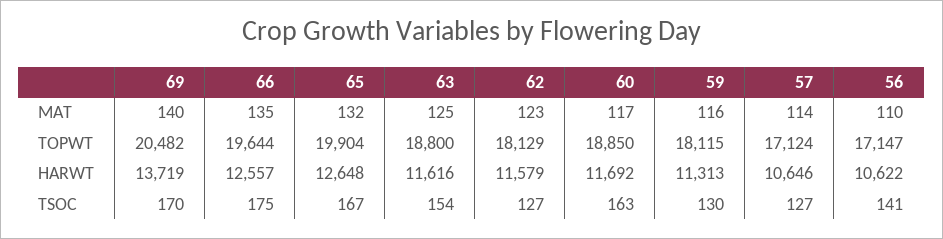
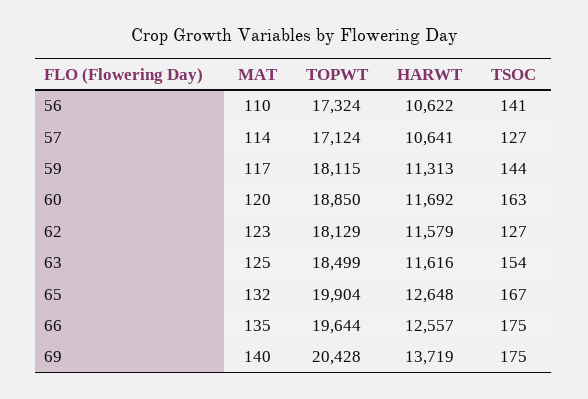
60, MAT: 117 -> 120
59, MAT: 116 -> 117
69, TOPWT: 20482 -> 20428
63, TOPWT: 18800 -> 18499
56, TOPWT: 17147 -> 17324
57, HARWT: 10646 -> 10641
69, TSOC: 170 -> 175
59, TSOC: 130 -> 144

